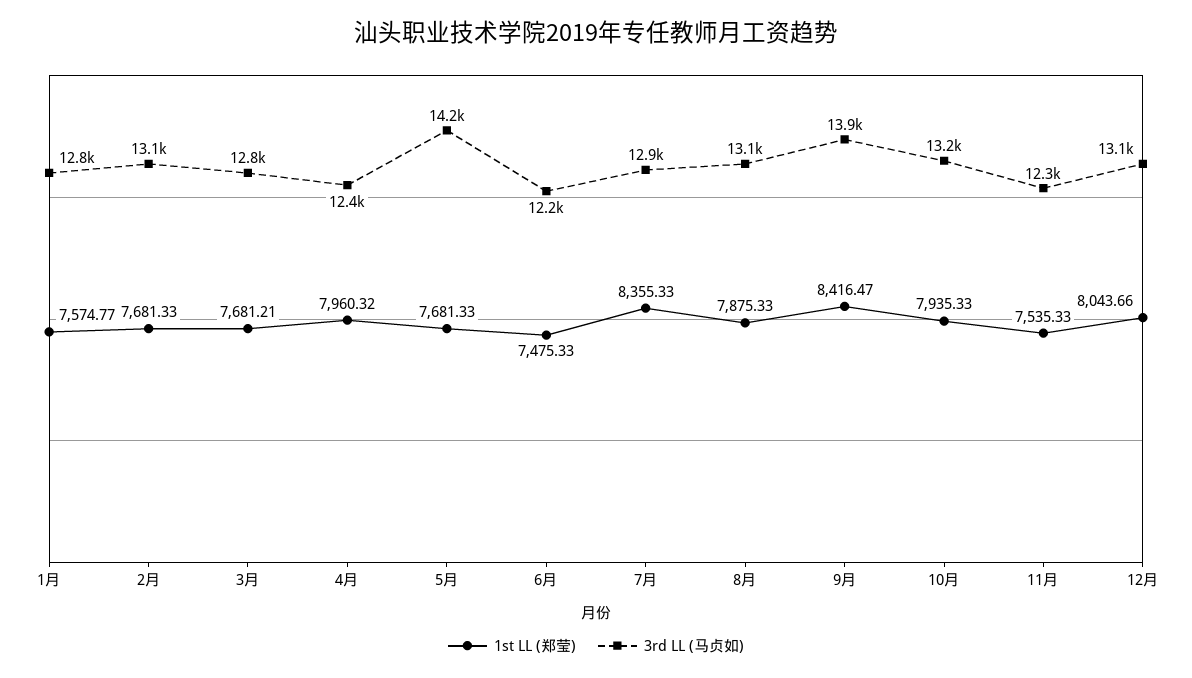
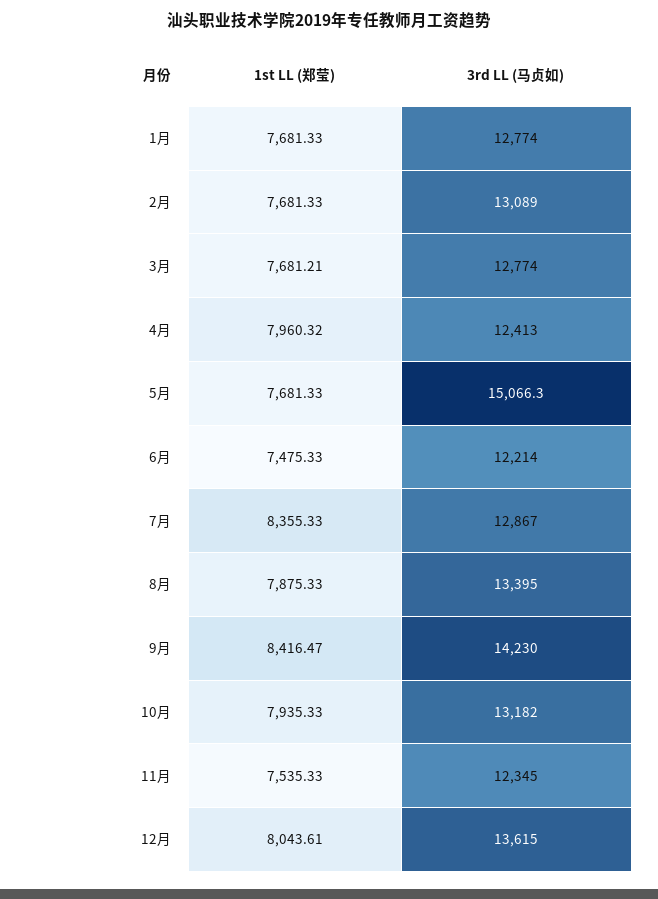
1st LL (郑莹), 1月: 7574.77 -> 7681.33
3rd LL (马贞如), 5月: 14200 -> 15066.3
3rd LL (马贞如), 8月: 13100 -> 13395
3rd LL (马贞如), 9月: 13900 -> 14230
1st LL (郑莹), 12月: 8043.66 -> 8043.61
3rd LL (马贞如), 12月: 13100 -> 13615

